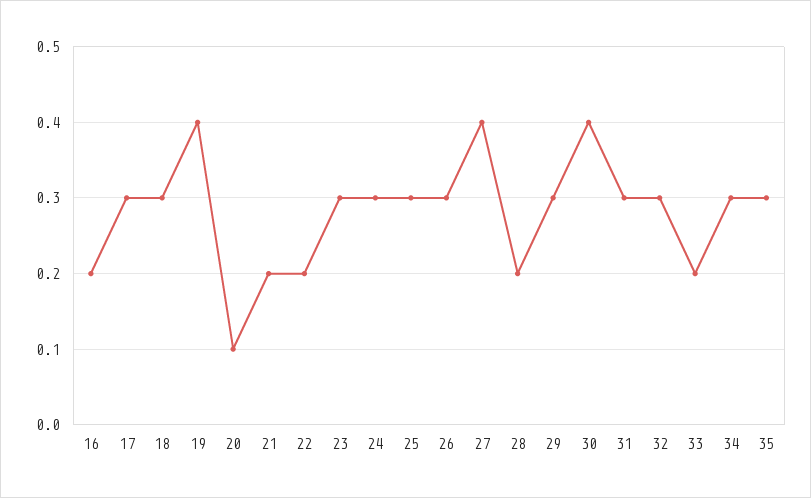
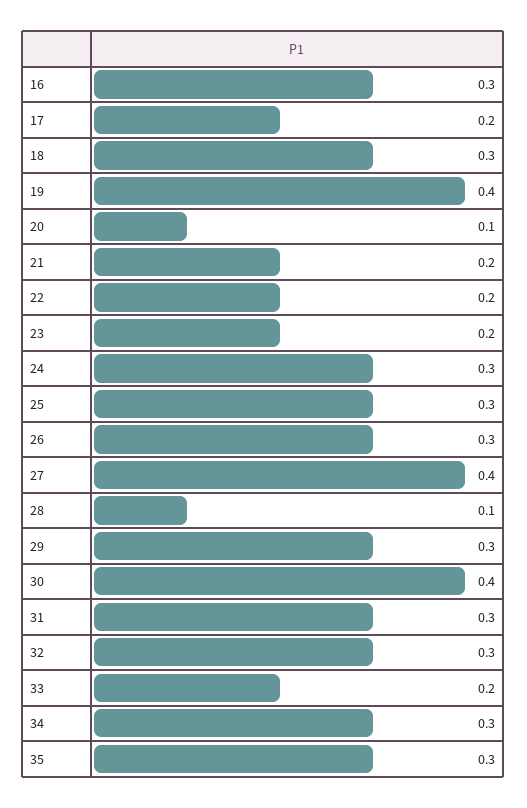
16: 0.2 -> 0.3
17: 0.3 -> 0.2
23: 0.3 -> 0.2
28: 0.2 -> 0.1

